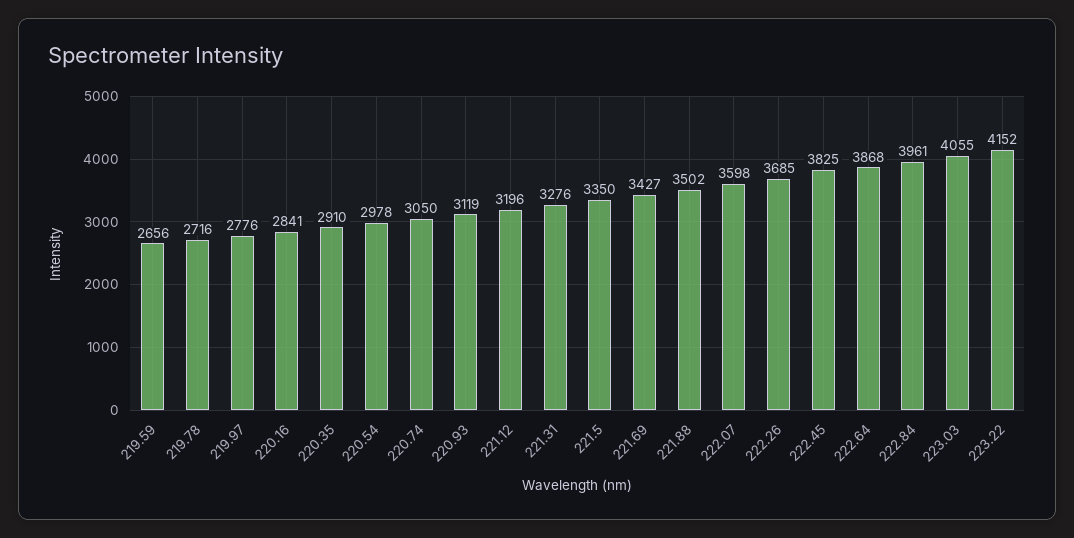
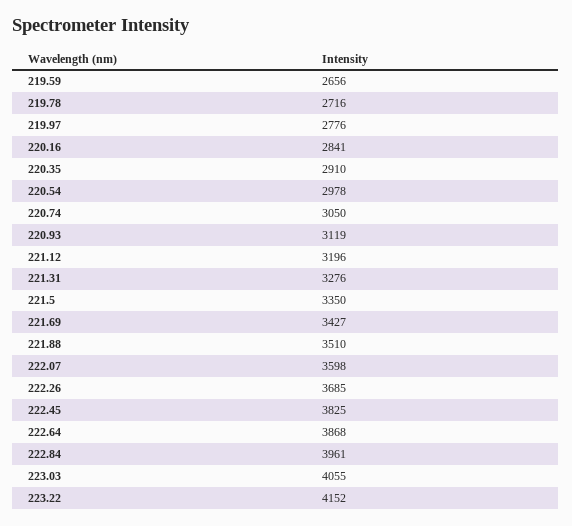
221.88: 3502 -> 3510

